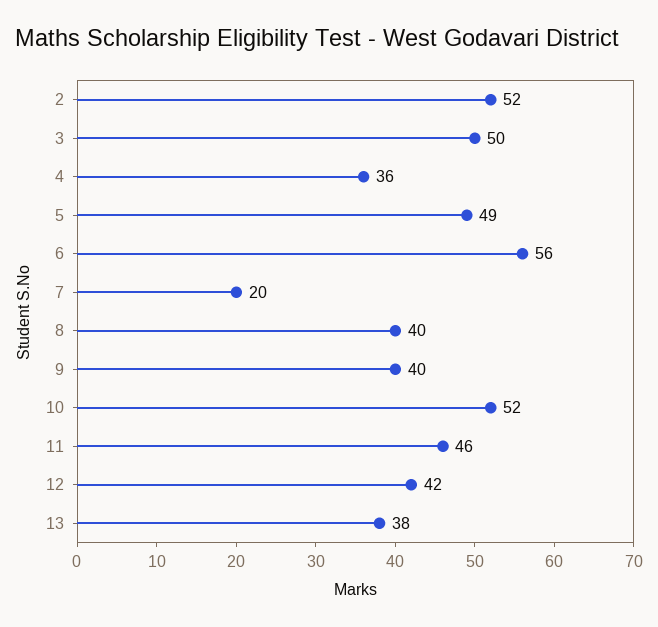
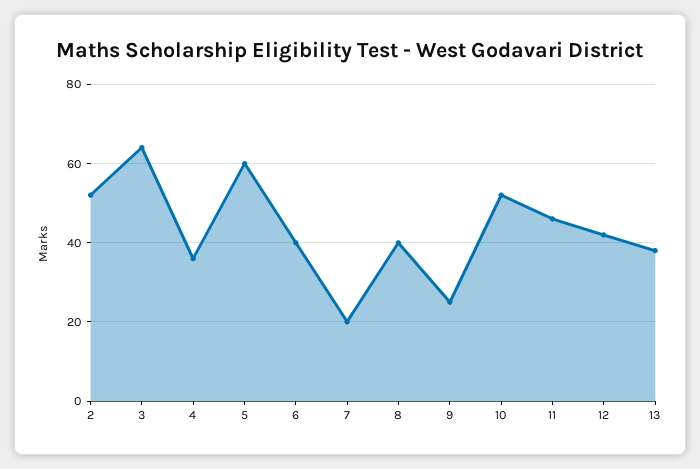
3: 50 -> 65
5: 49 -> 60
6: 56 -> 40
9: 40 -> 25

